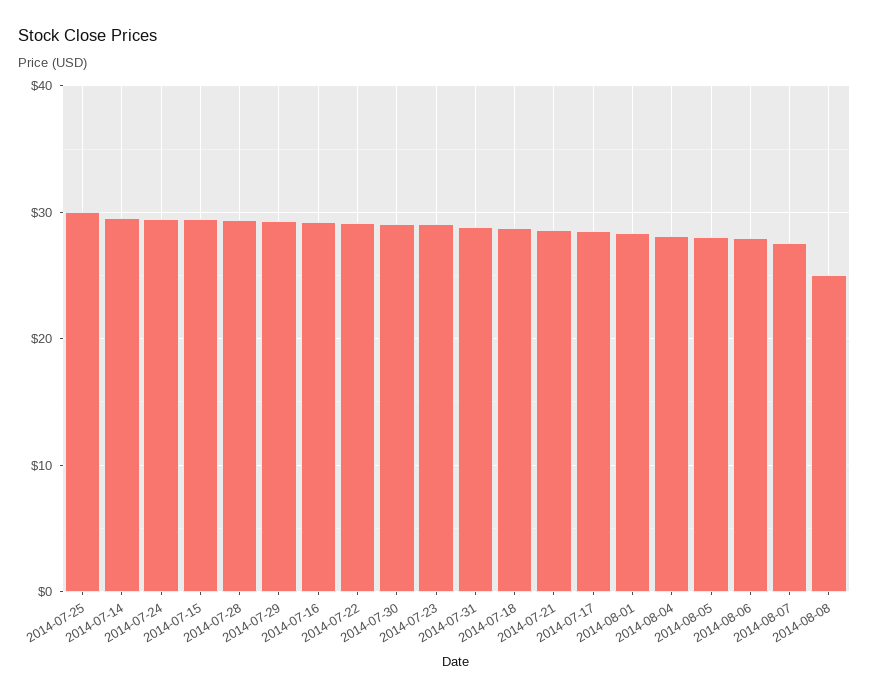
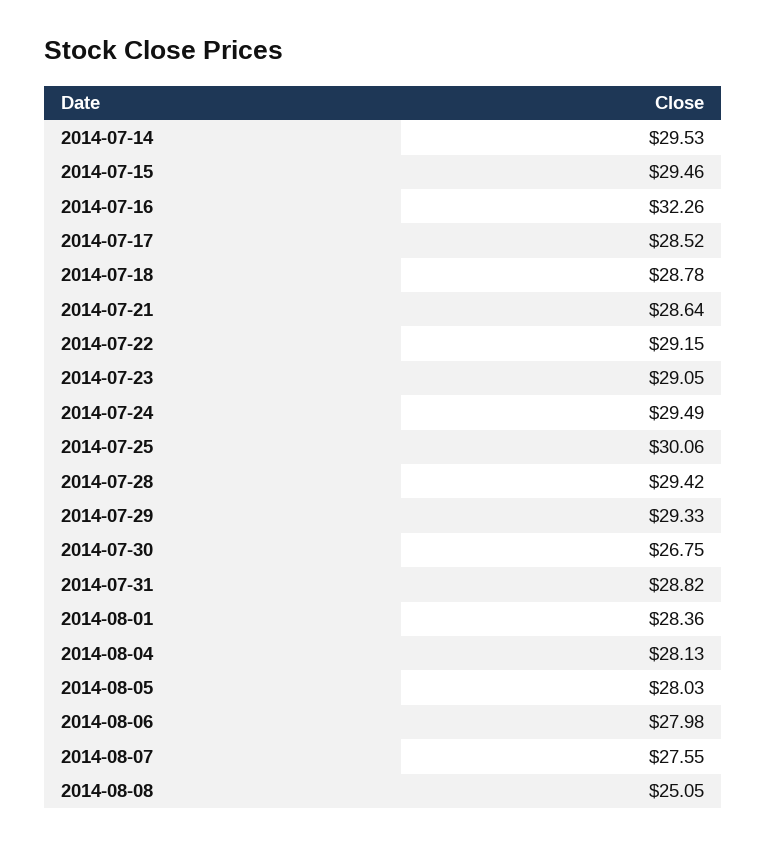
2014-07-16: 29 -> 32.26
2014-07-30: 29 -> 26.75

